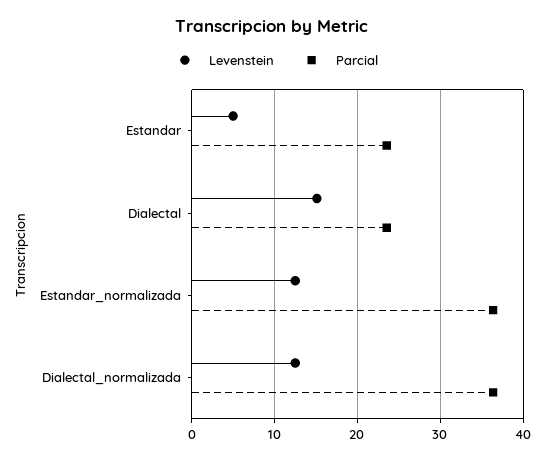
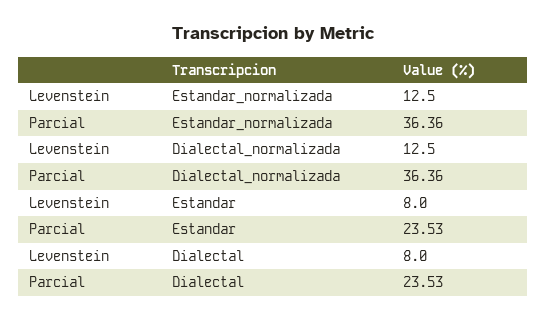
Levenstein, Estandar: 5 -> 8
Levenstein, Dialectal: 15 -> 8

